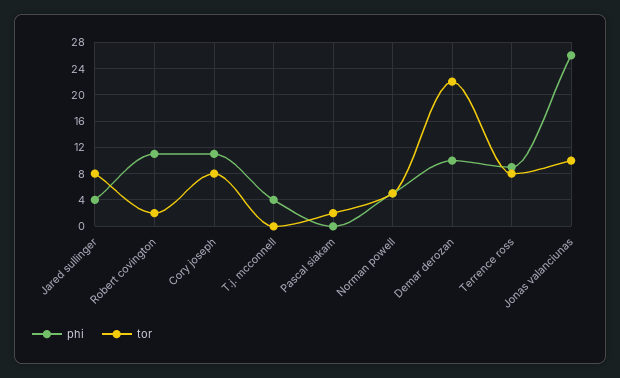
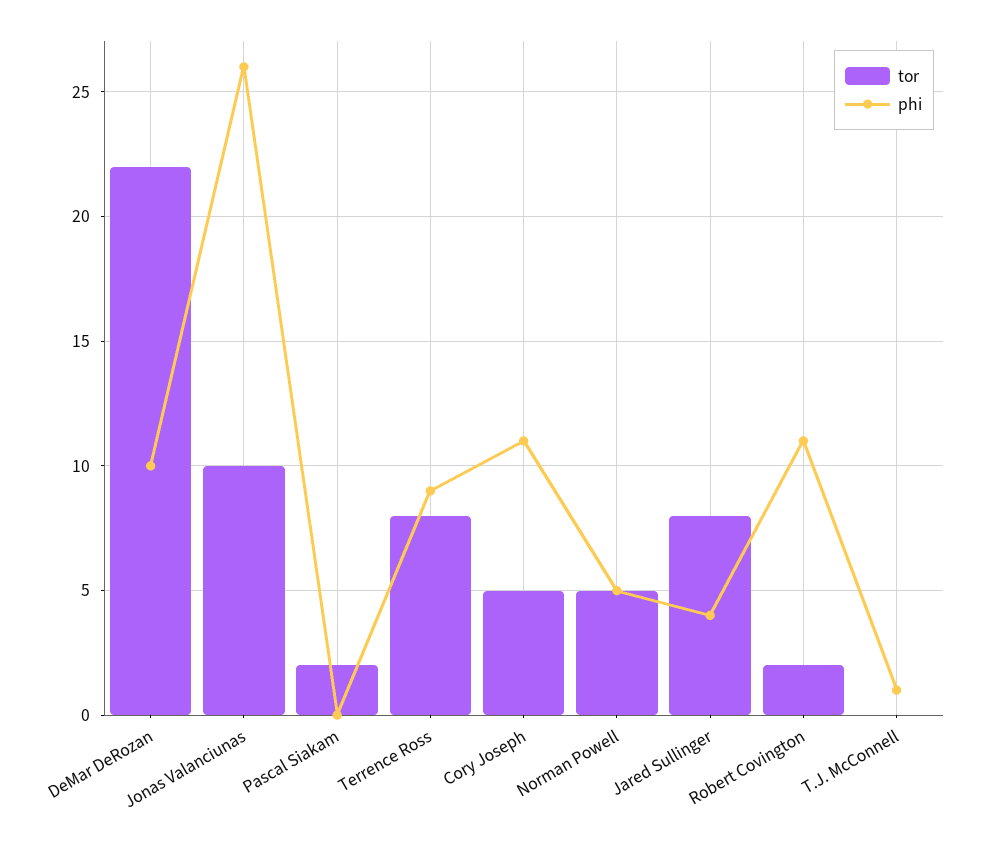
tor, Cory joseph: 8 -> 5
phi, T.j. mcconnell: 4 -> 1

